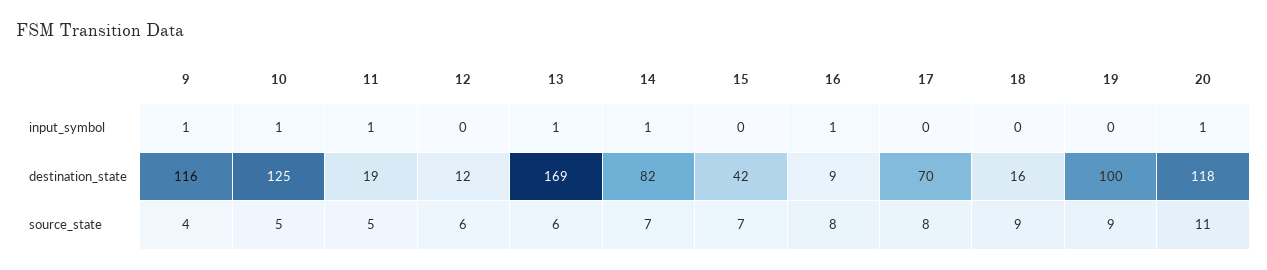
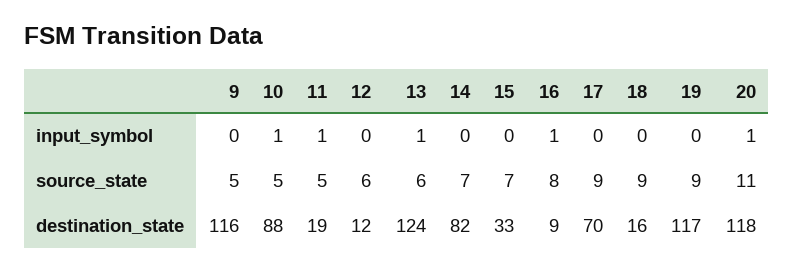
9, input_symbol: 1 -> 0
14, input_symbol: 1 -> 0
10, destination_state: 125 -> 88
13, destination_state: 169 -> 124
15, destination_state: 42 -> 33
19, destination_state: 100 -> 117
9, source_state: 4 -> 5
17, source_state: 8 -> 9

